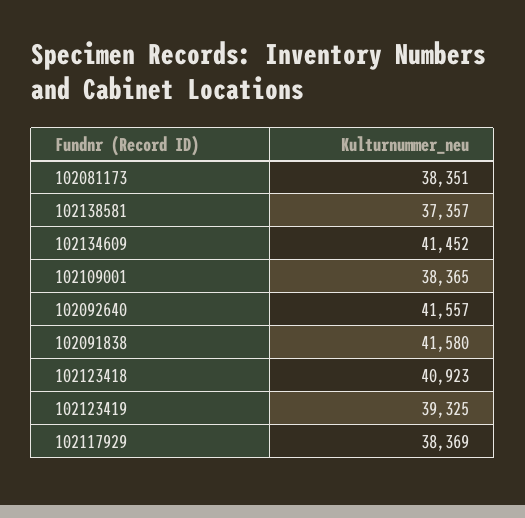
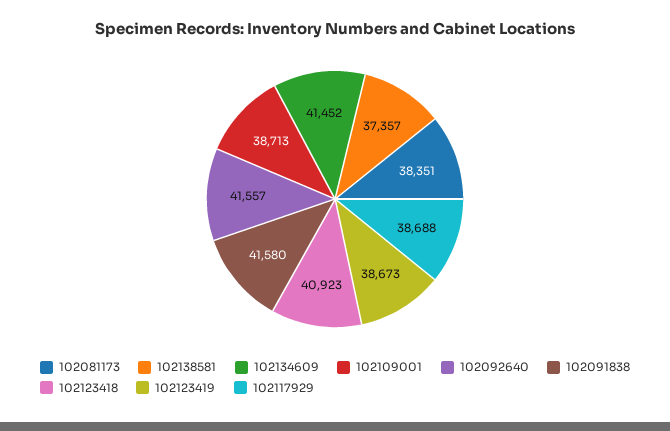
102109001: 38365 -> 38713
102123419: 39325 -> 38673
102117929: 38369 -> 38688

